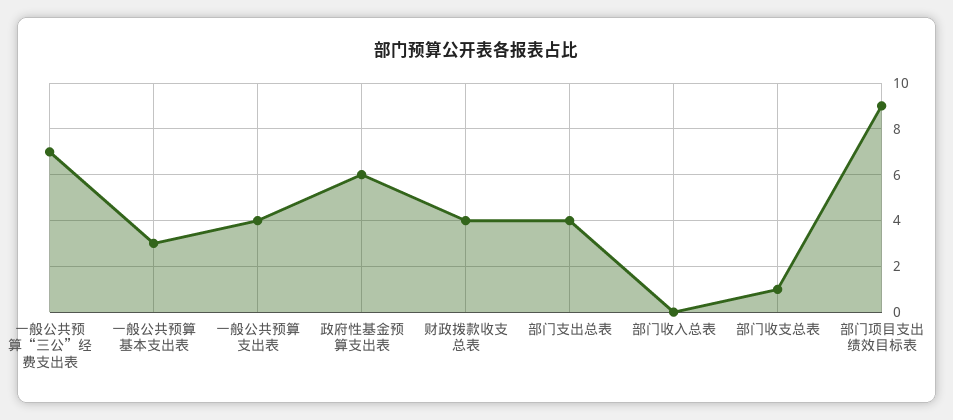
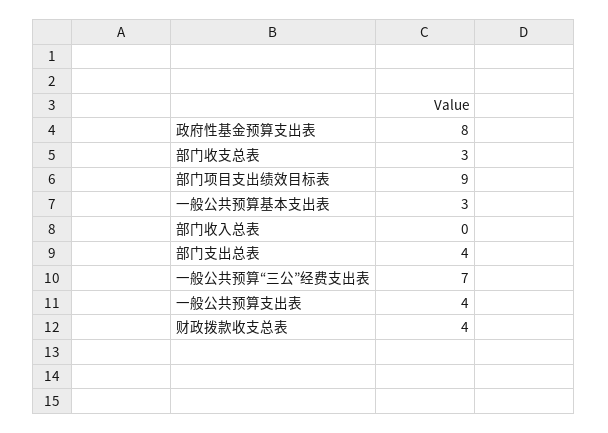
政府性基金预算支出表: 6 -> 8
部门收支总表: 1 -> 3

